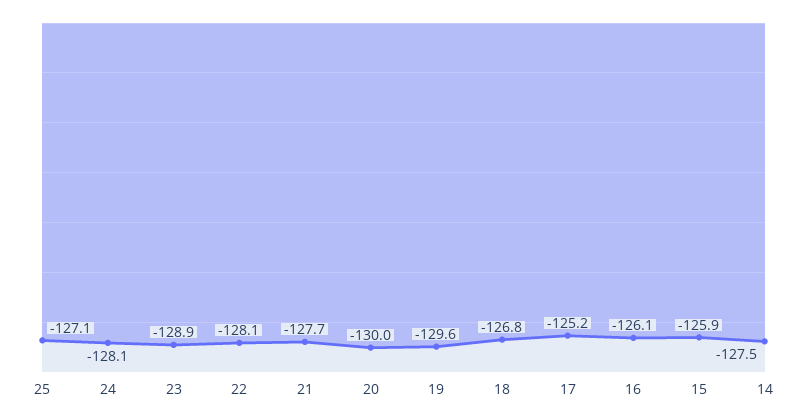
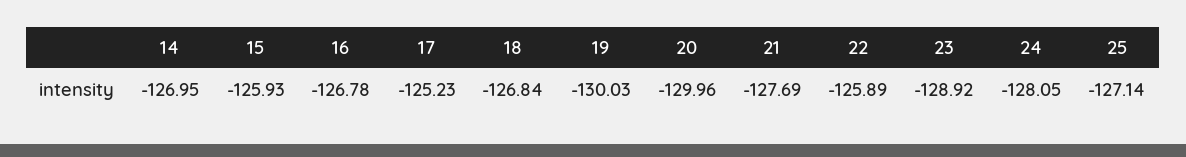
22: -128.1 -> -125.89
19: -129.6 -> -130.03
16: -126.1 -> -126.78
14: -127.5 -> -126.95

